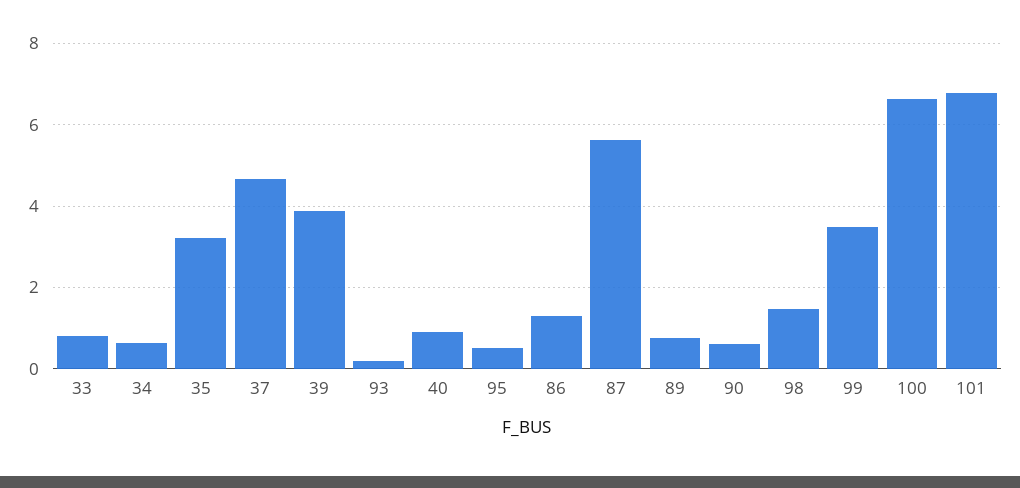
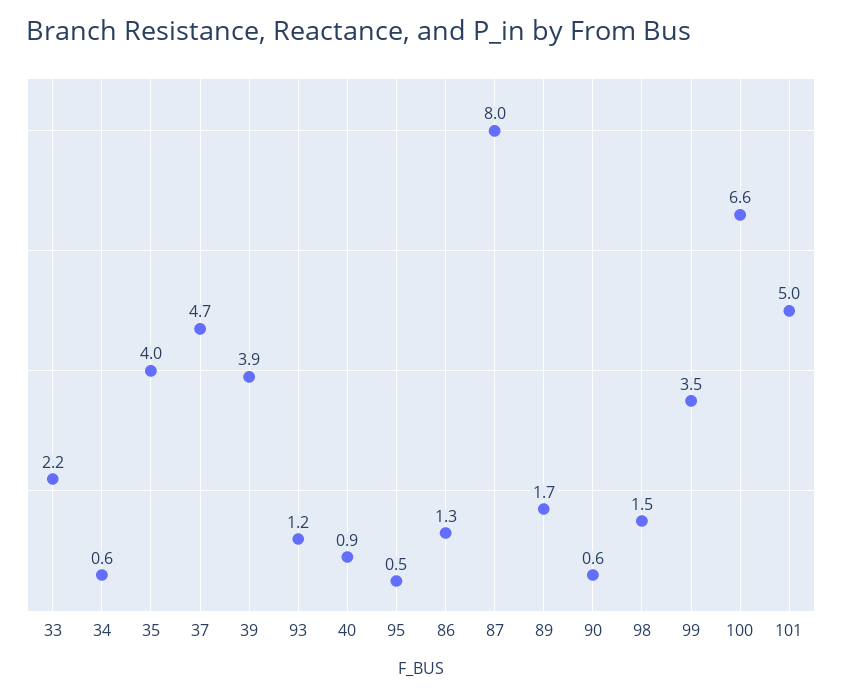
33: 0.8 -> 2.2
35: 3.2 -> 4
93: 0.2 -> 1.2
87: 5.6 -> 8
89: 0.8 -> 1.7
101: 6.8 -> 5

